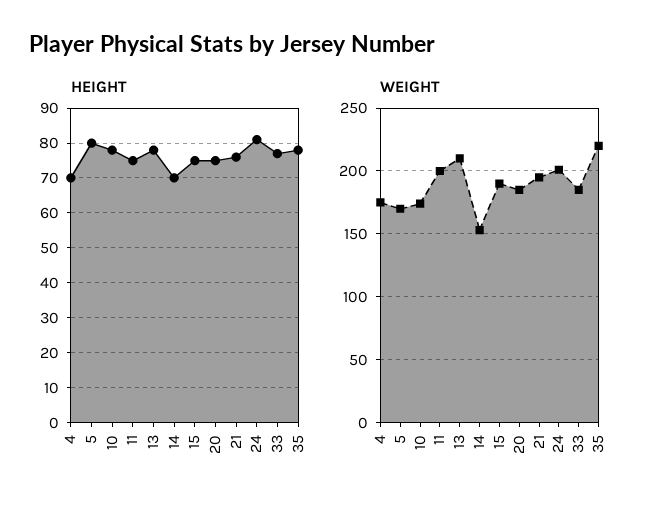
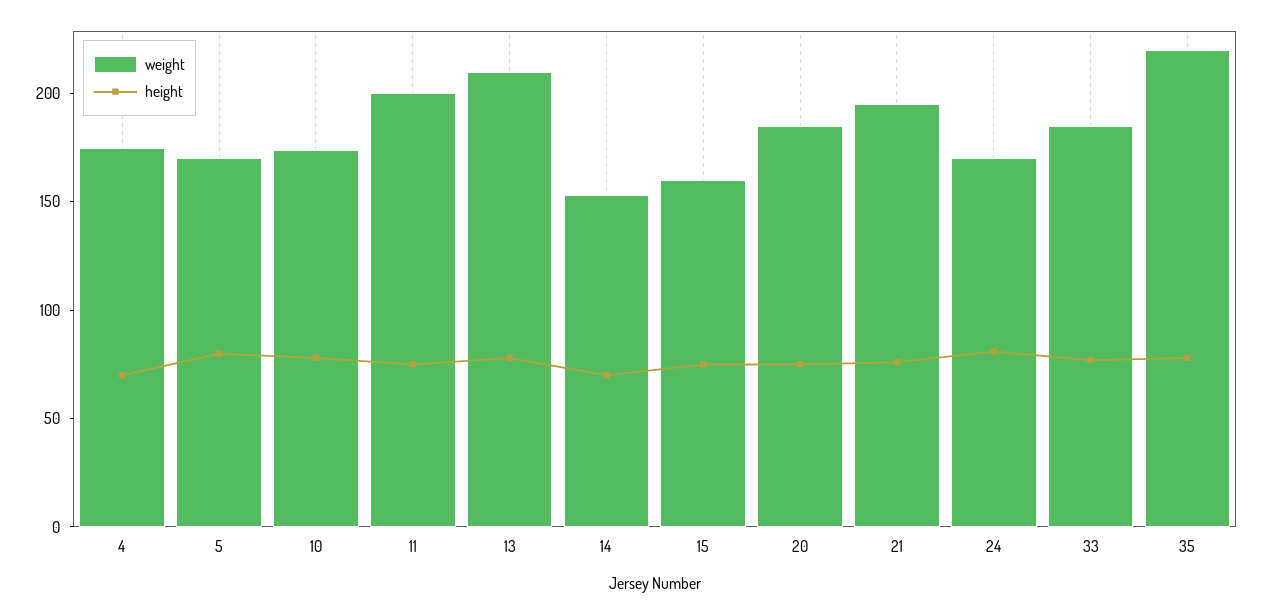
WEIGHT, 15: 190 -> 160
WEIGHT, 24: 200 -> 170

